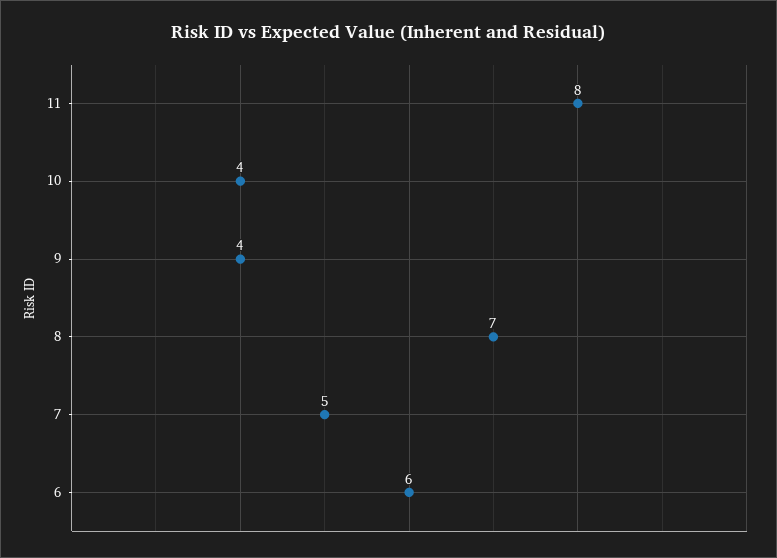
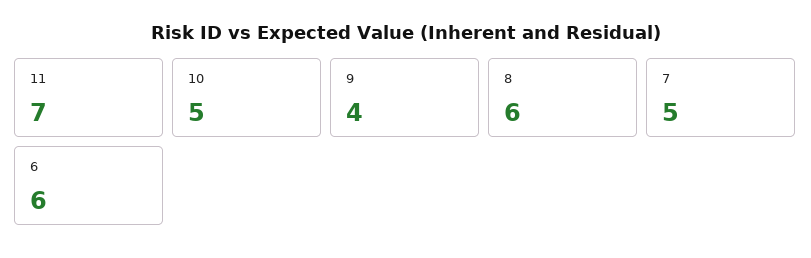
11: 8 -> 7
10: 4 -> 5
8: 7 -> 6

